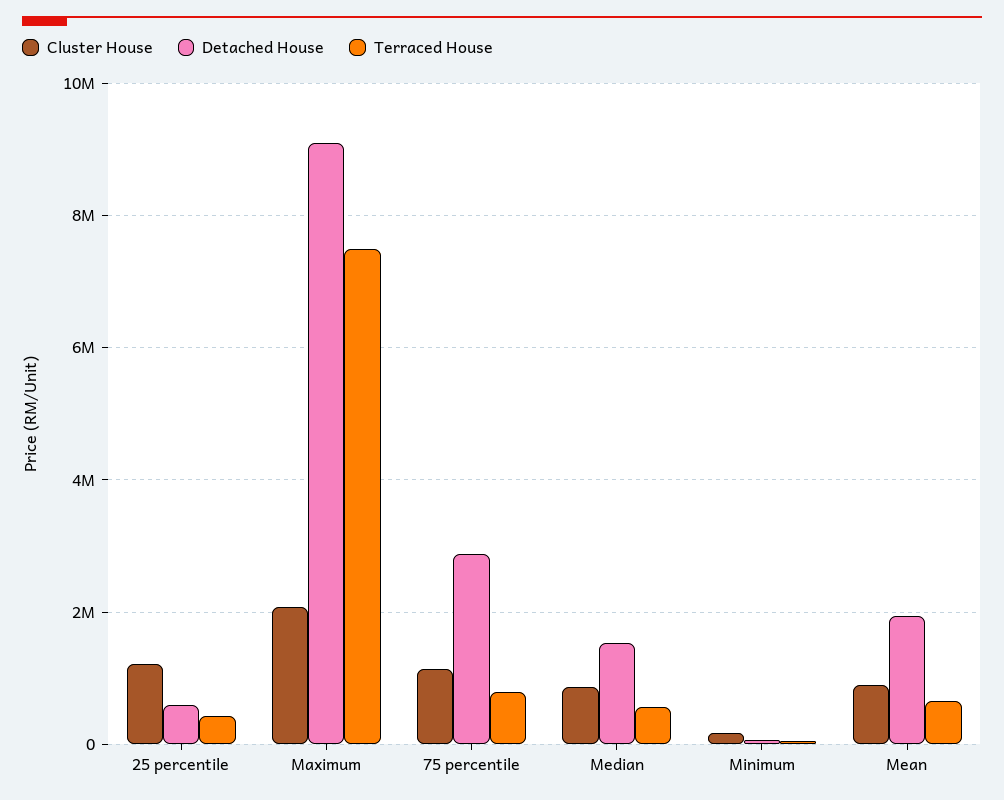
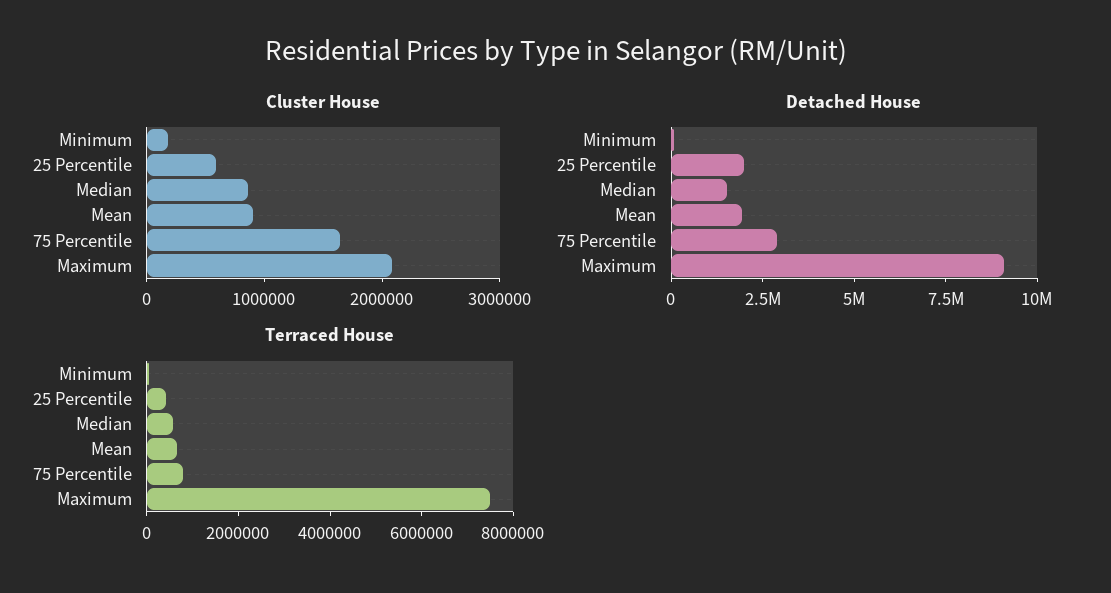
Cluster House, 25 percentile: 1200000 -> 600000
Detached House, 25 percentile: 600000 -> 2000000
Cluster House, 75 percentile: 1200000 -> 1600000

